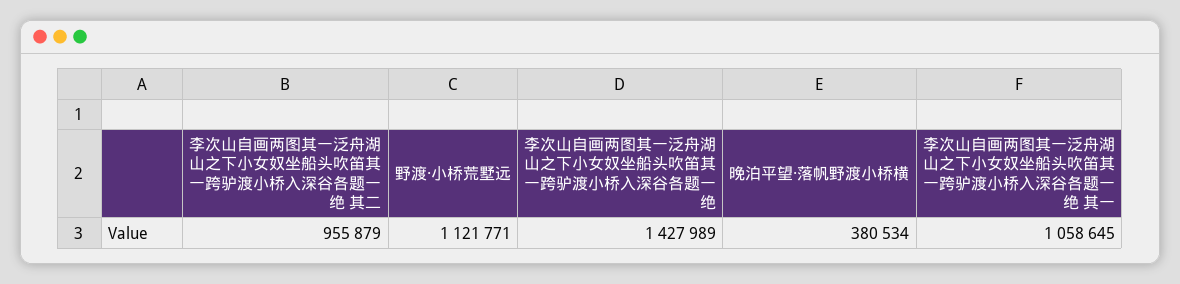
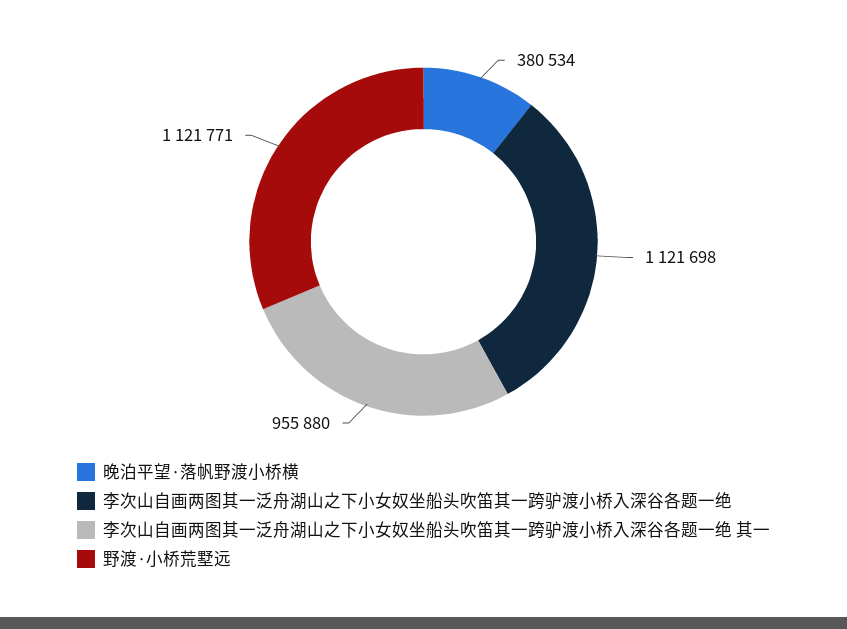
李次山自画两图其一泛舟湖山之下小女奴坐船头吹笛其一跨驴渡小桥入深谷各题一绝 其二: 955879 -> none
李次山自画两图其一泛舟湖山之下小女奴坐船头吹笛其一跨驴渡小桥入深谷各题一绝: 1427989 -> 1121698
李次山自画两图其一泛舟湖山之下小女奴坐船头吹笛其一跨驴渡小桥入深谷各题一绝 其一: 1058645 -> 955880

